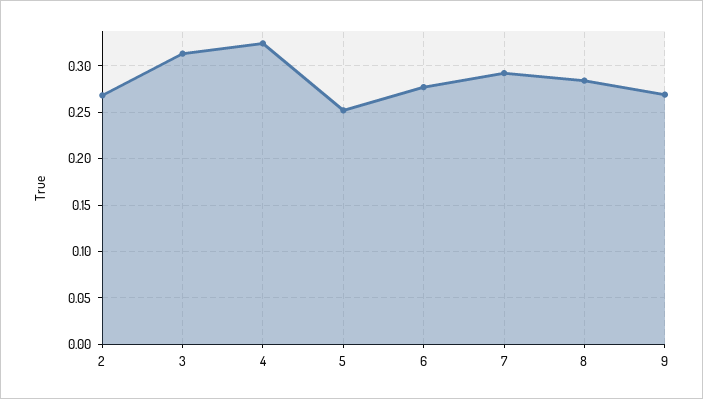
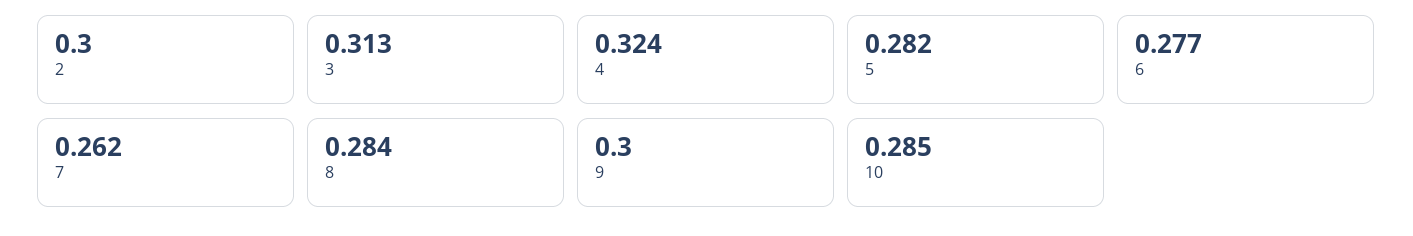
2: 0.27 -> 0.3
5: 0.25 -> 0.282
7: 0.29 -> 0.262
9: 0.27 -> 0.3
10: none -> 0.285

